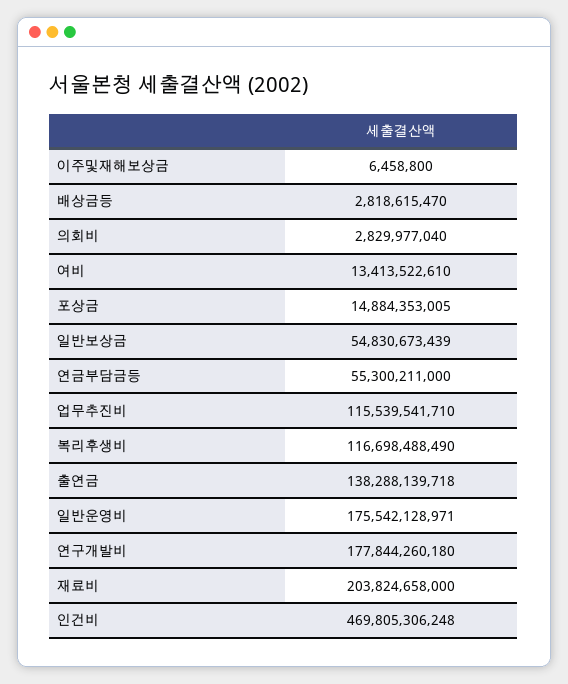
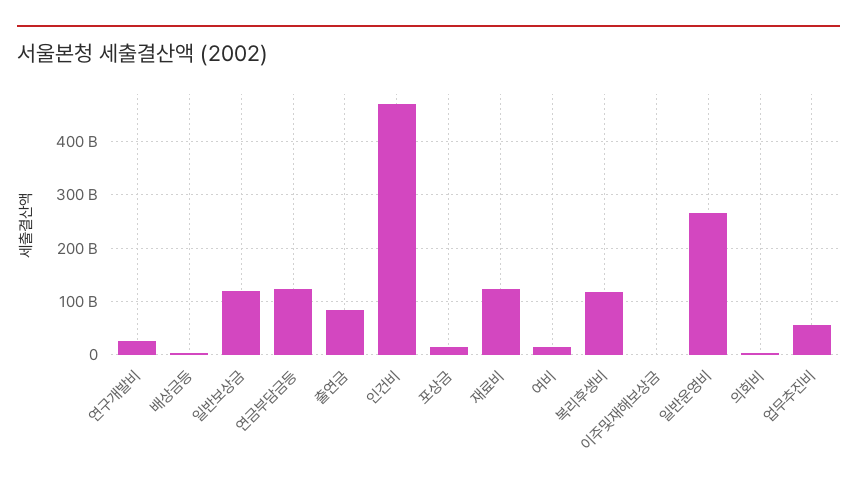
일반보상금: 54830673439 -> 120000000000
연금부담금등: 55300211000 -> 120000000000
업무추진비: 115539541710 -> 60000000000
출연금: 138288139718 -> 80000000000
일반운영비: 175542128971 -> 260000000000
연구개발비: 177844260180 -> 20000000000
재료비: 203824658000 -> 120000000000

